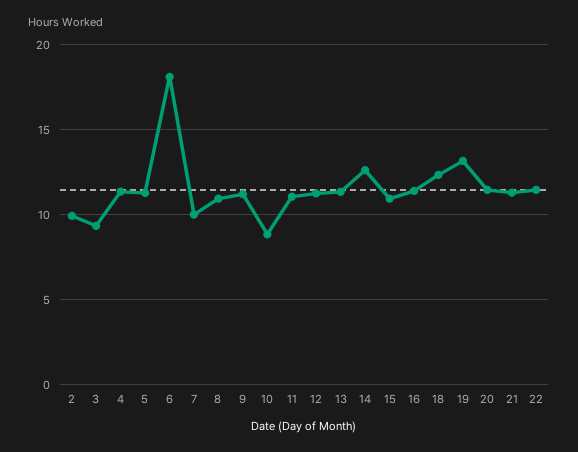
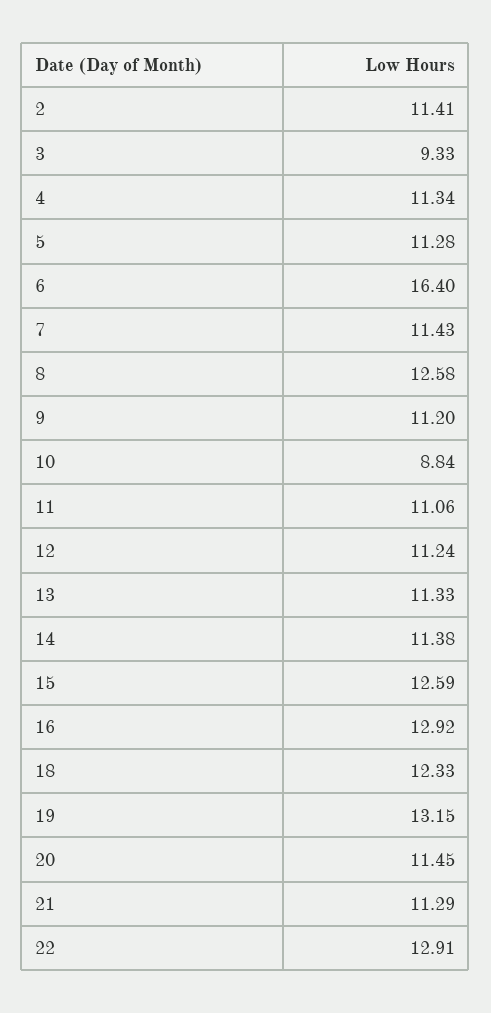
2: 10 -> 11.41
6: 18 -> 16.4
7: 10 -> 11.43
8: 11 -> 12.58
14: 12.5 -> 11.38
15: 11 -> 12.59
16: 11.5 -> 12.92
22: 11.5 -> 12.91

